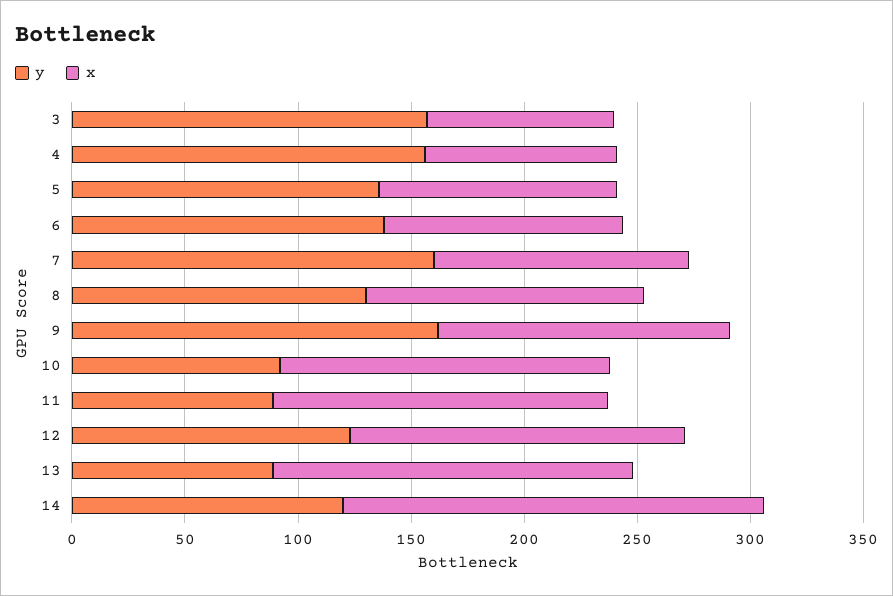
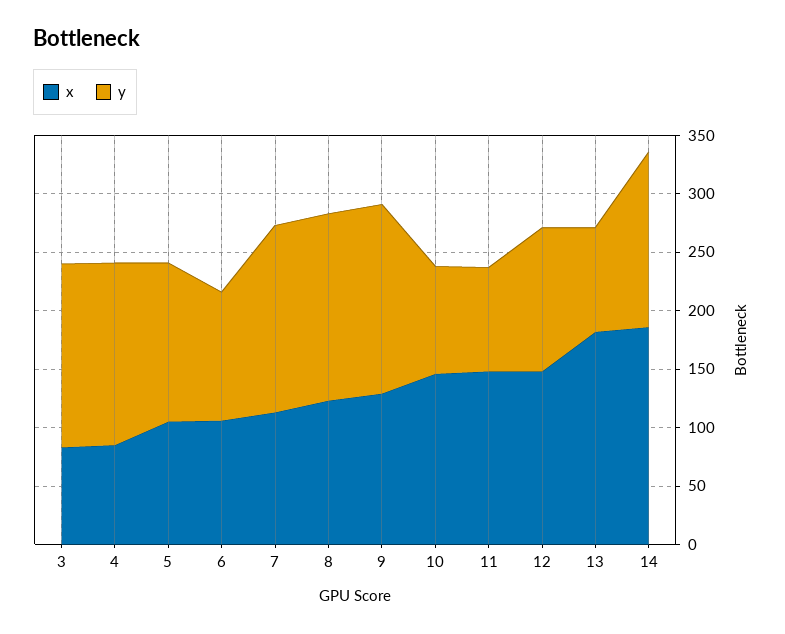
y, 6: 140 -> 110
y, 8: 130 -> 160
x, 13: 160 -> 180
y, 14: 120 -> 150

